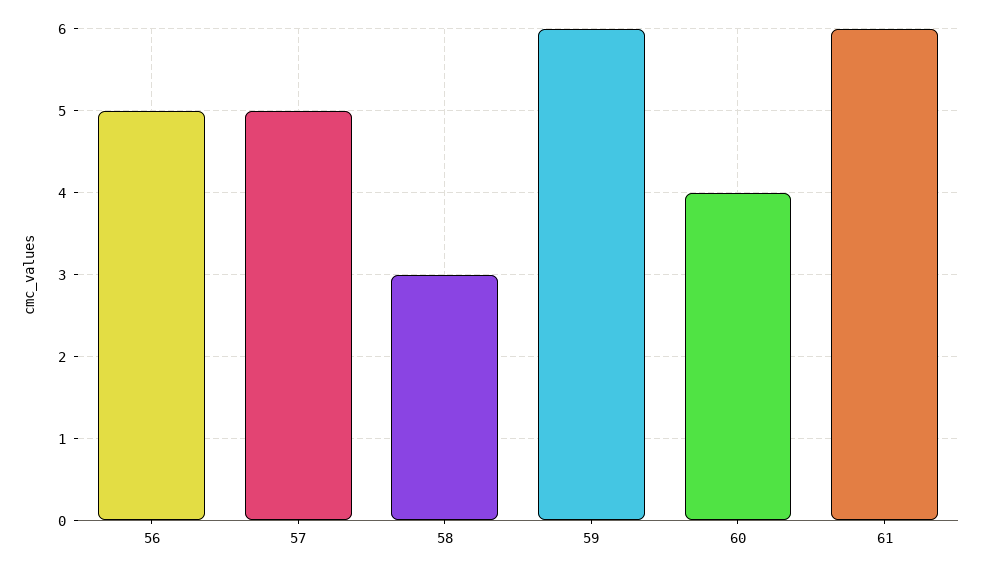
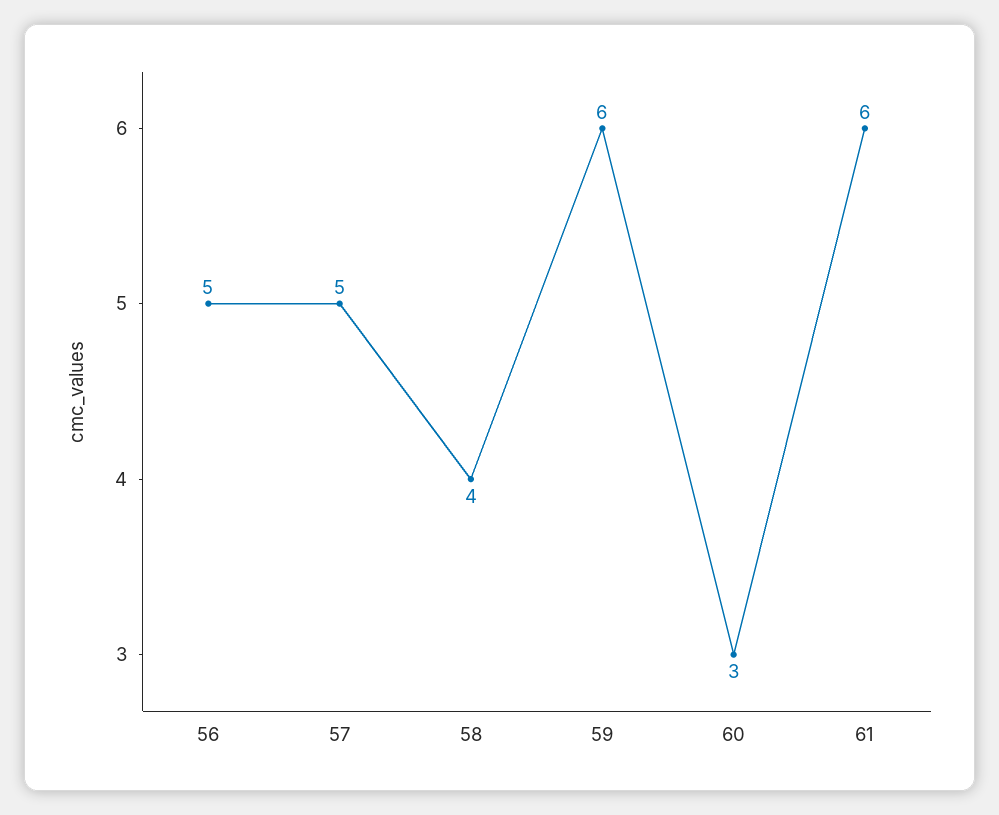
58: 3 -> 4
60: 4 -> 3

